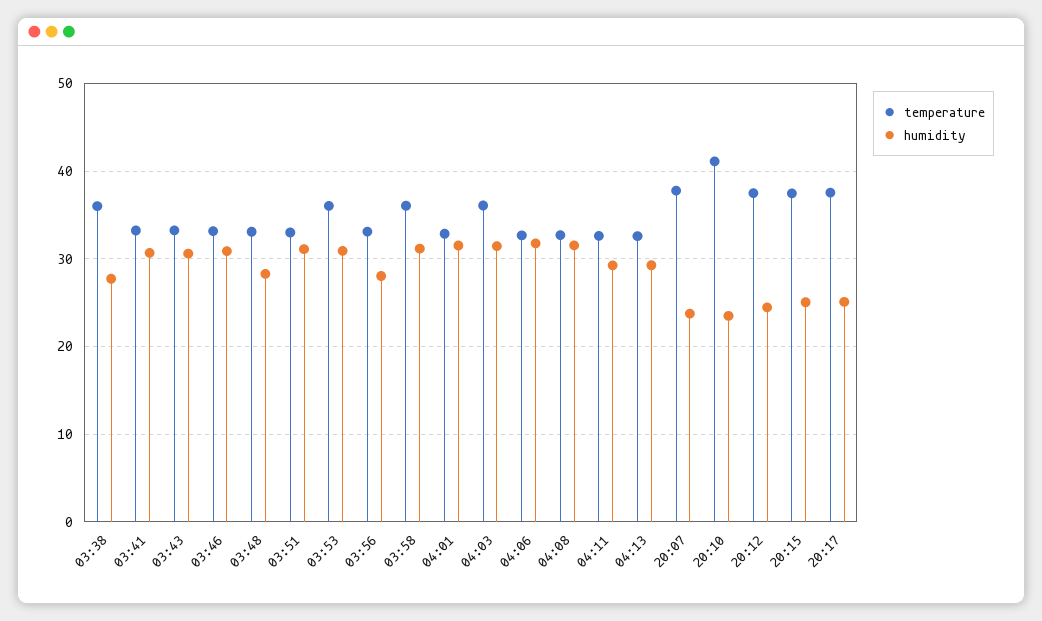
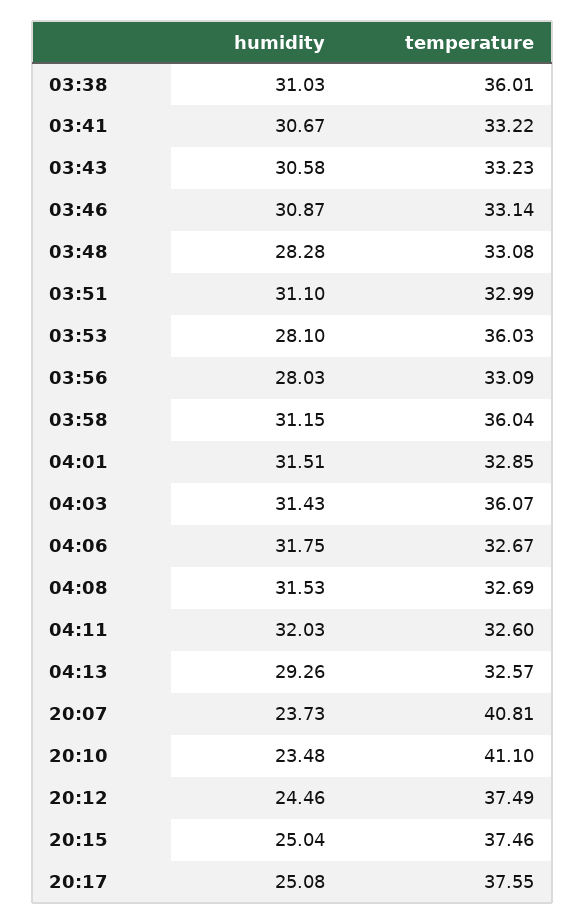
humidity, 03:38: 28 -> 31.03
humidity, 03:53: 31 -> 28.1
humidity, 04:11: 29 -> 32.03
temperature, 20:07: 38 -> 40.81

